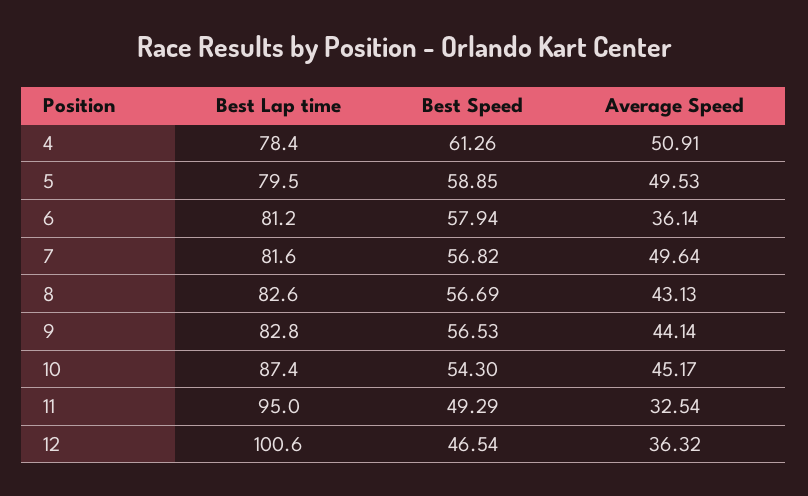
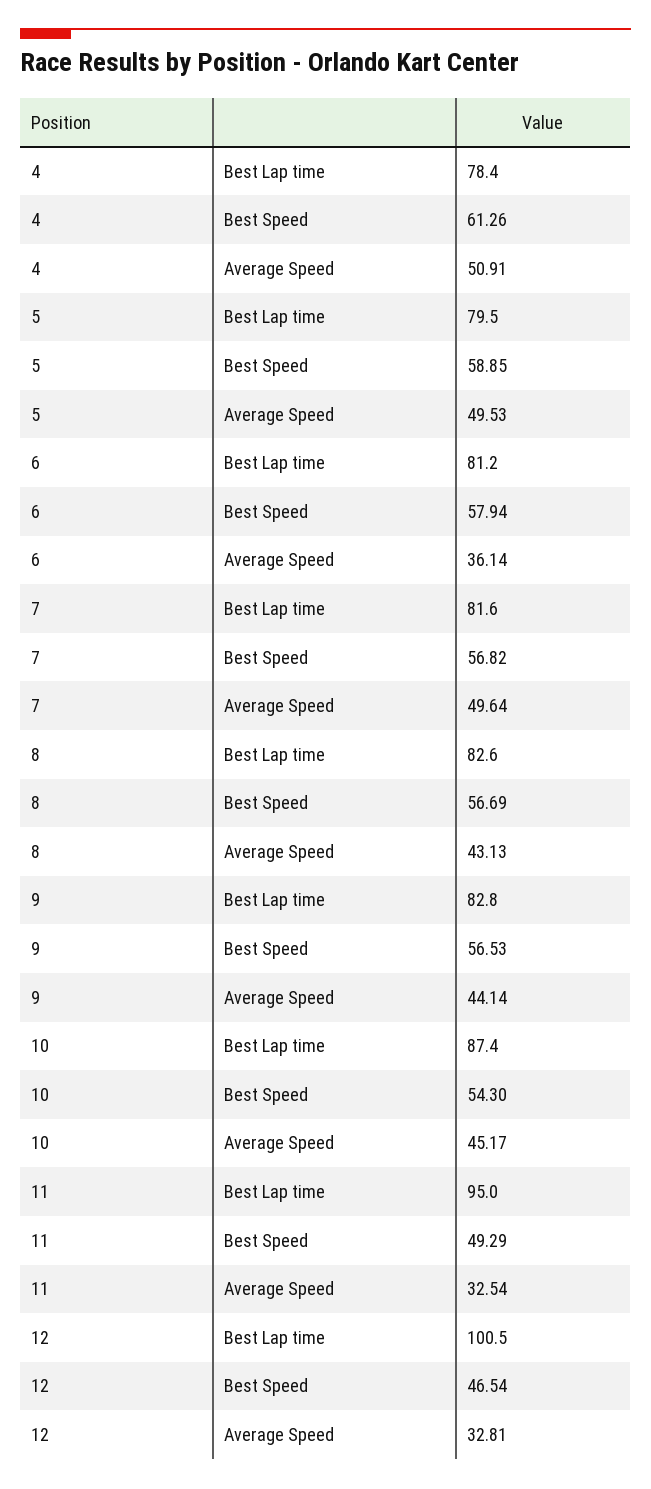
Best Lap time, 12: 100.6 -> 100.5
Average Speed, 12: 36.32 -> 32.81

